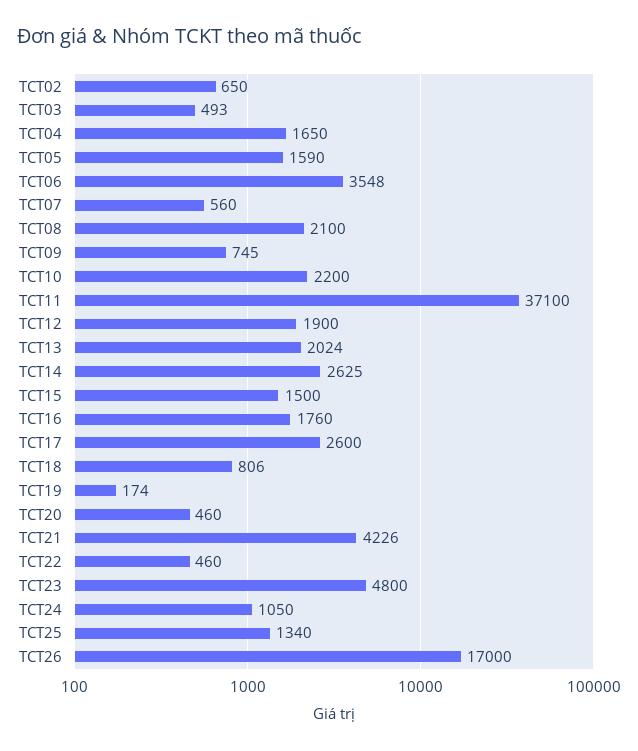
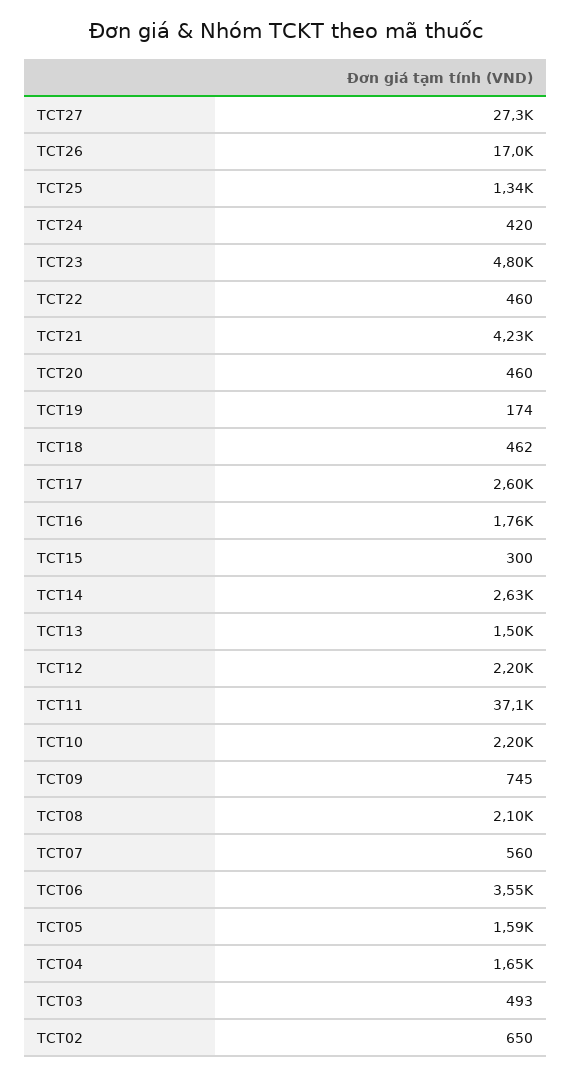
TCT12: 1900 -> 2200
TCT13: 2024 -> 1500
TCT15: 1500 -> 300
TCT18: 806 -> 462
TCT24: 1050 -> 420
TCT27: none -> 27300

